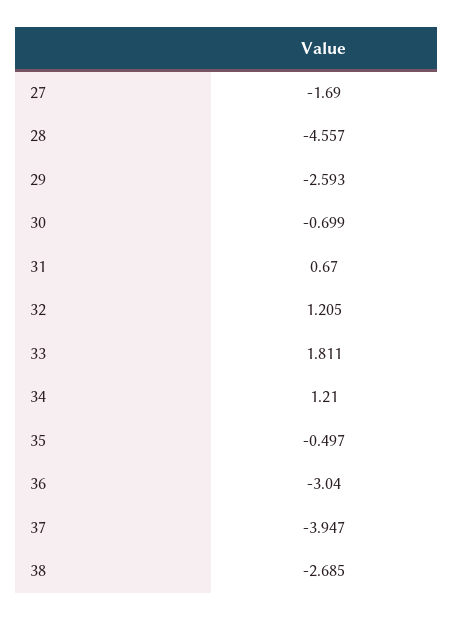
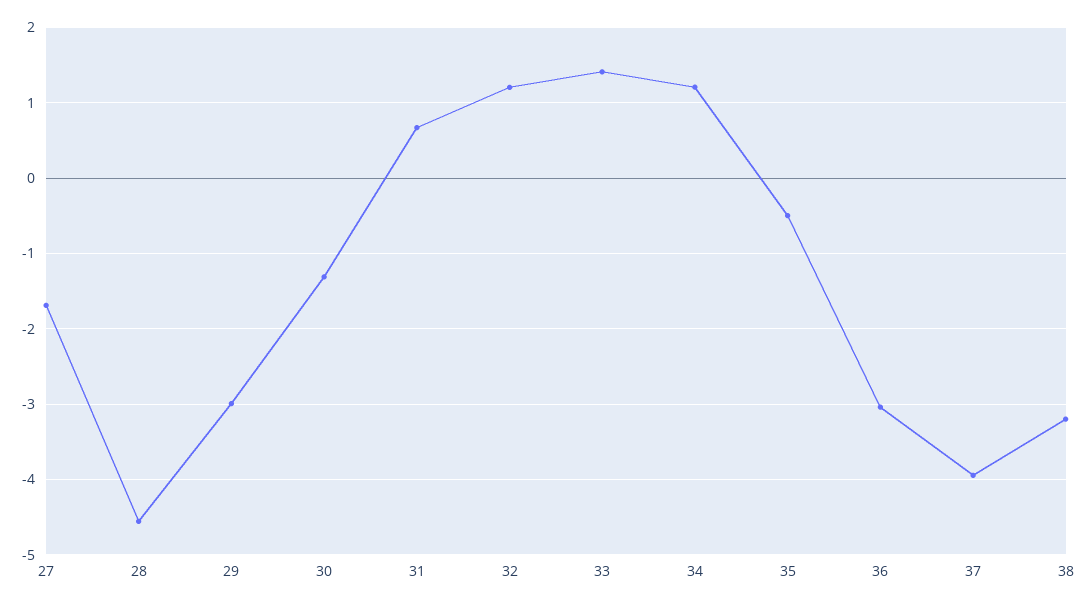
29: -2.593 -> -3
30: -0.699 -> -1.3
33: 1.811 -> 1.4
38: -2.685 -> -3.2

